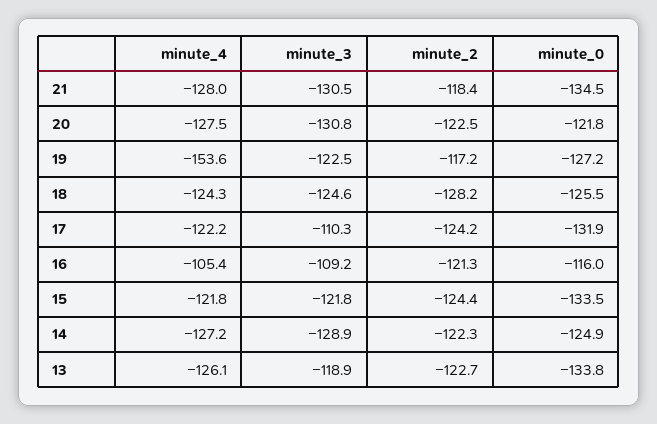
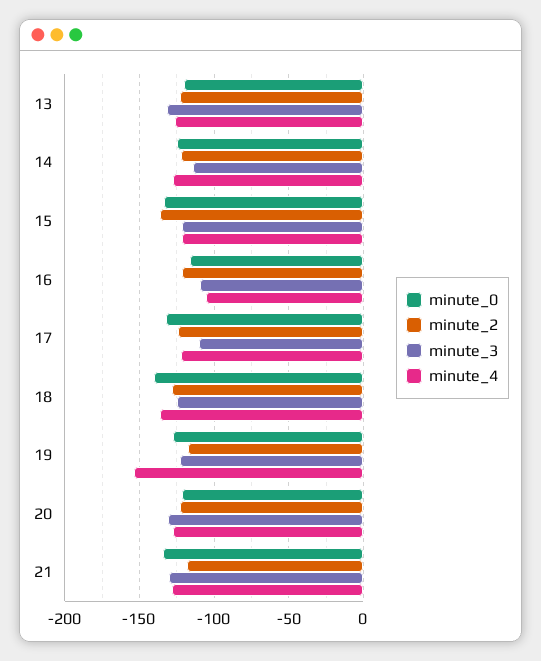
minute_4, 18: -124.3 -> -135
minute_0, 18: -125.5 -> -140
minute_2, 15: -124.4 -> -135
minute_3, 14: -128.9 -> -115
minute_3, 13: -118.9 -> -130
minute_0, 13: -133.8 -> -120

